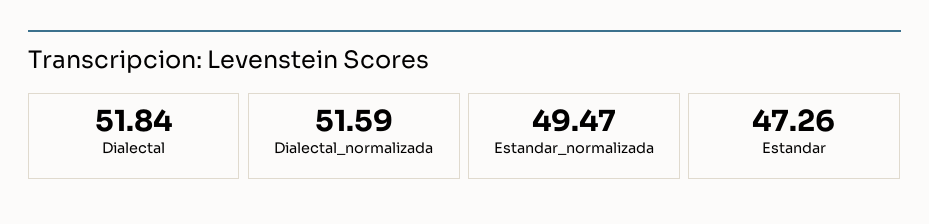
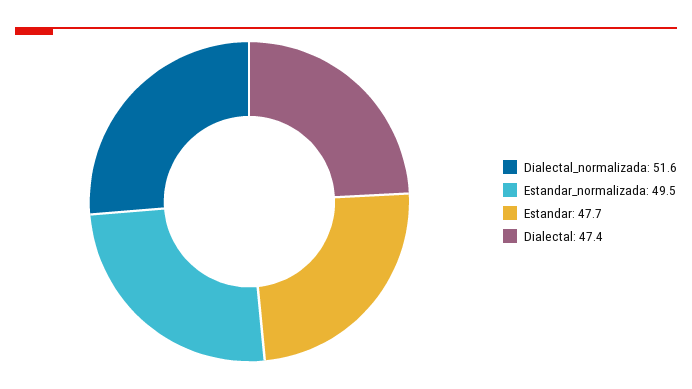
Dialectal: 51.84 -> 47.4
Estandar: 47.26 -> 47.7

